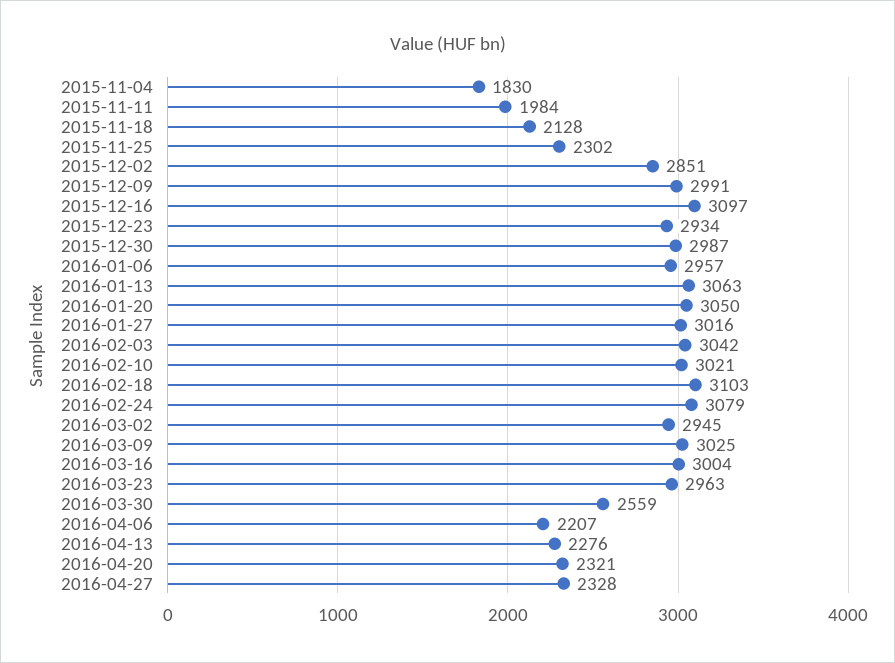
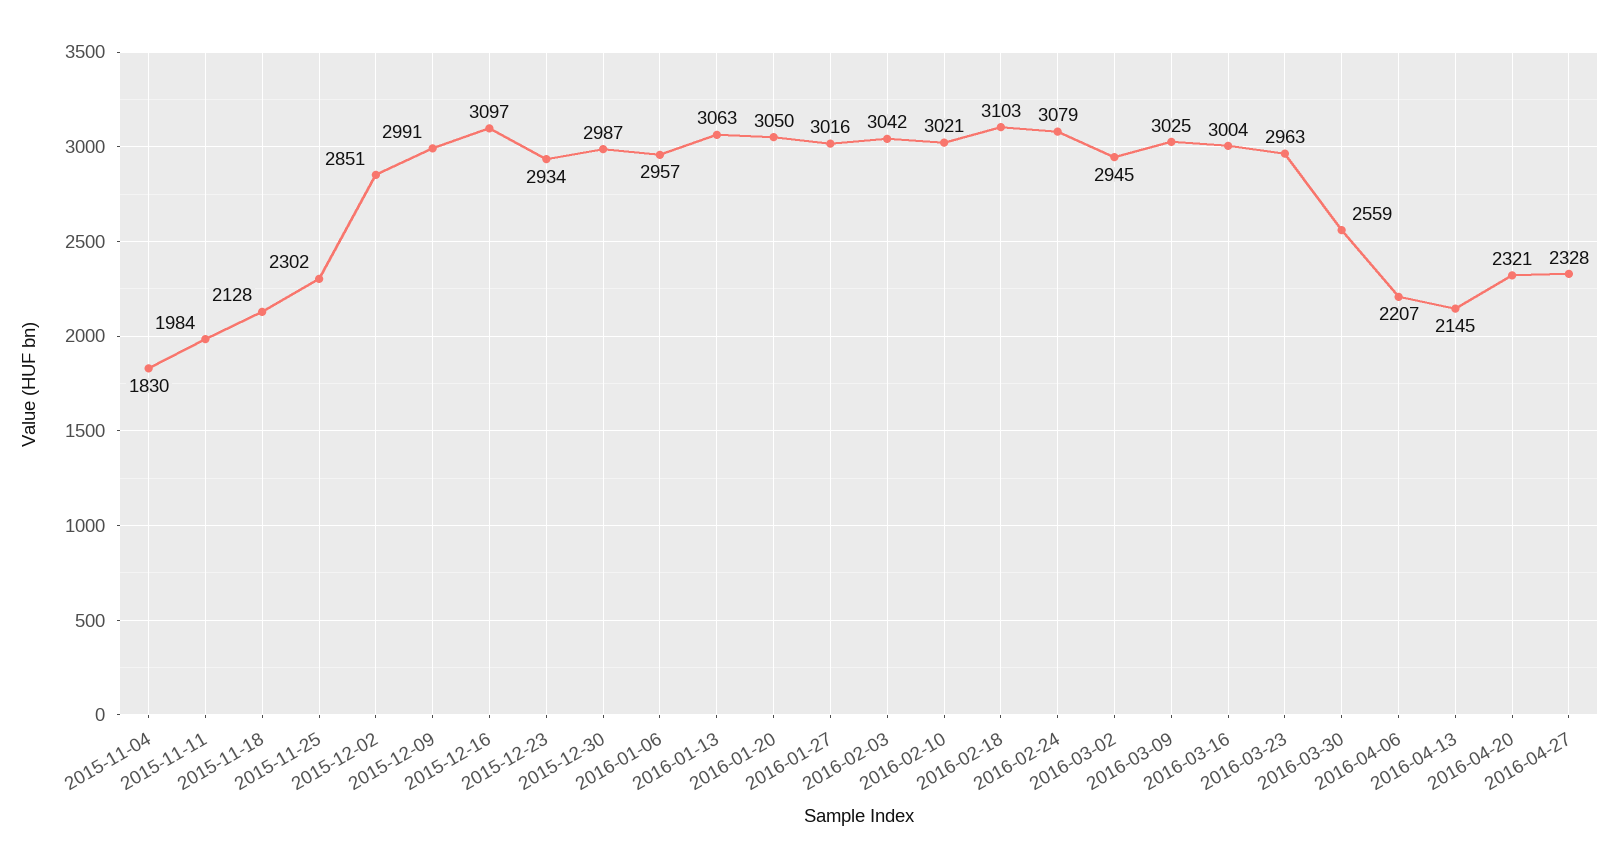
2016-04-13: 2276 -> 2145

